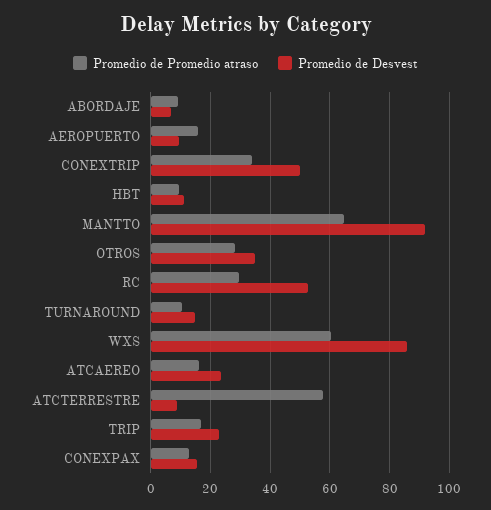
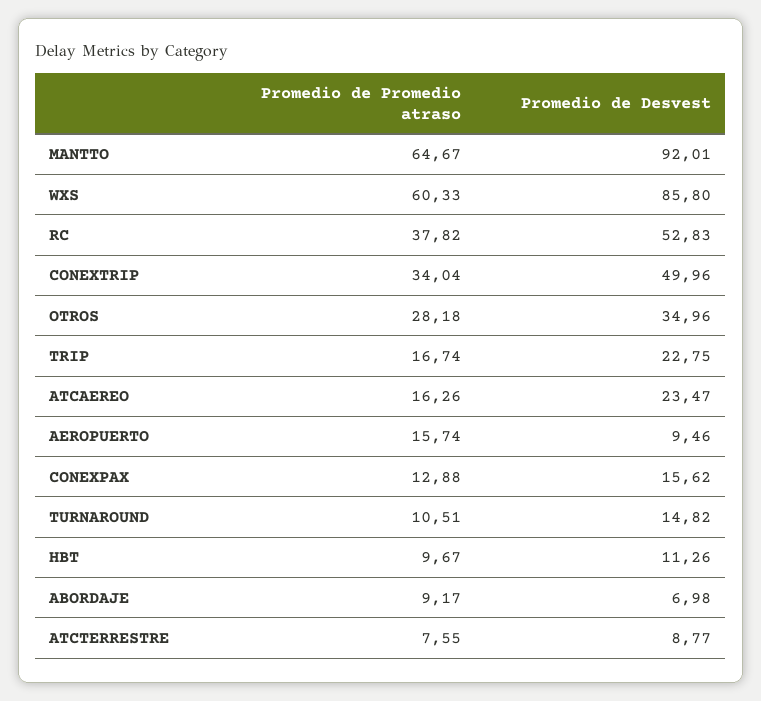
Promedio de Promedio atraso, RC: 30 -> 37.82
Promedio de Promedio atraso, ATCTERRESTRE: 57.5 -> 7.55

